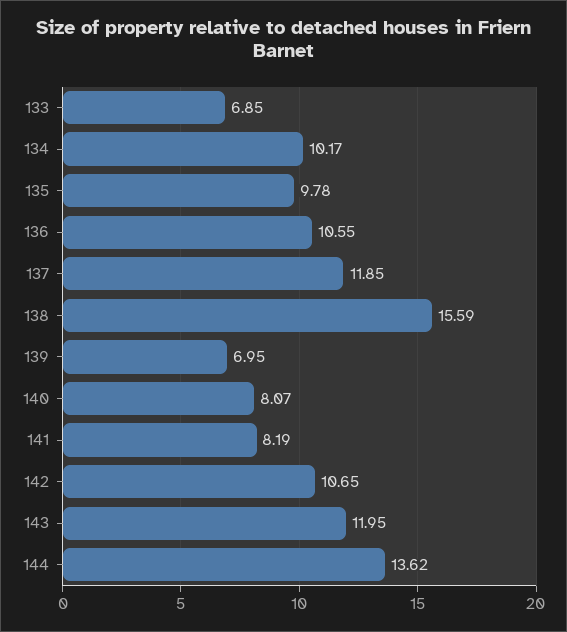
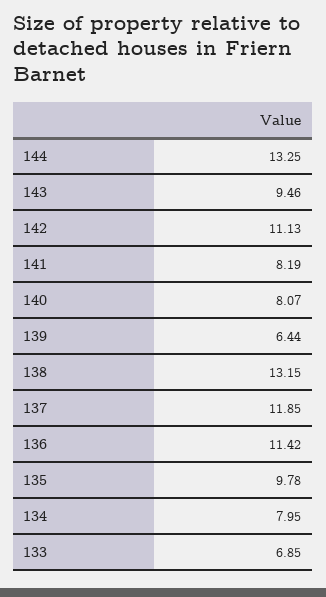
134: 10.17 -> 7.95
136: 10.55 -> 11.42
138: 15.59 -> 13.15
139: 6.95 -> 6.44
142: 10.65 -> 11.13
143: 11.95 -> 9.46
144: 13.62 -> 13.25

